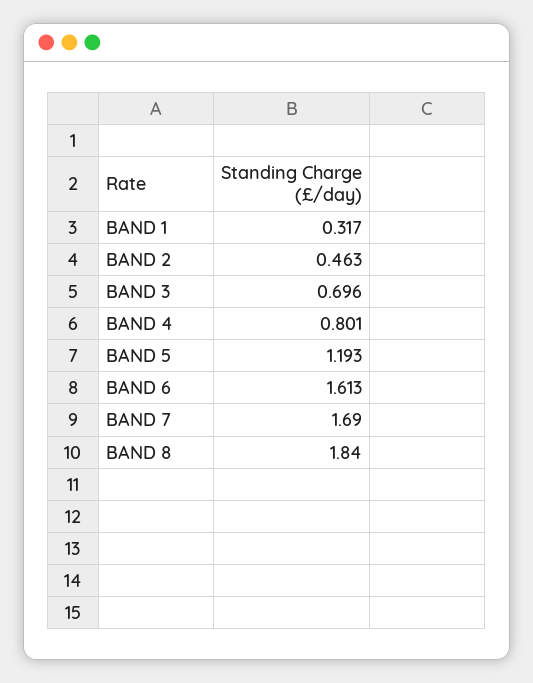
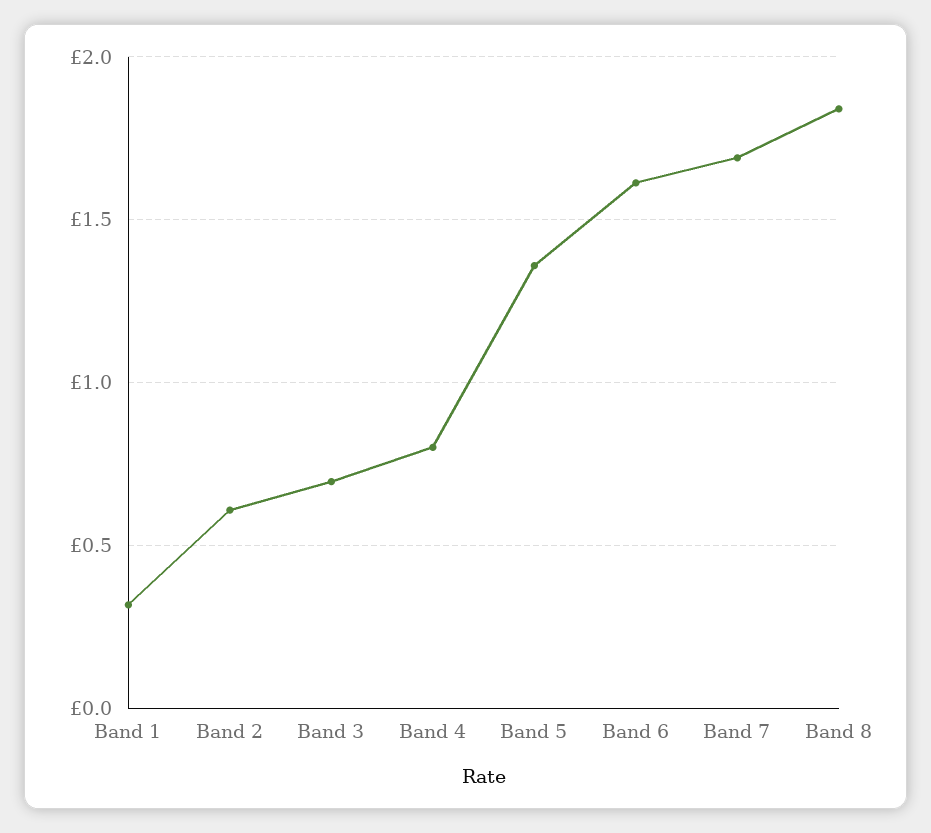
BAND 2: 0.463 -> 0.6
BAND 5: 1.193 -> 1.35

